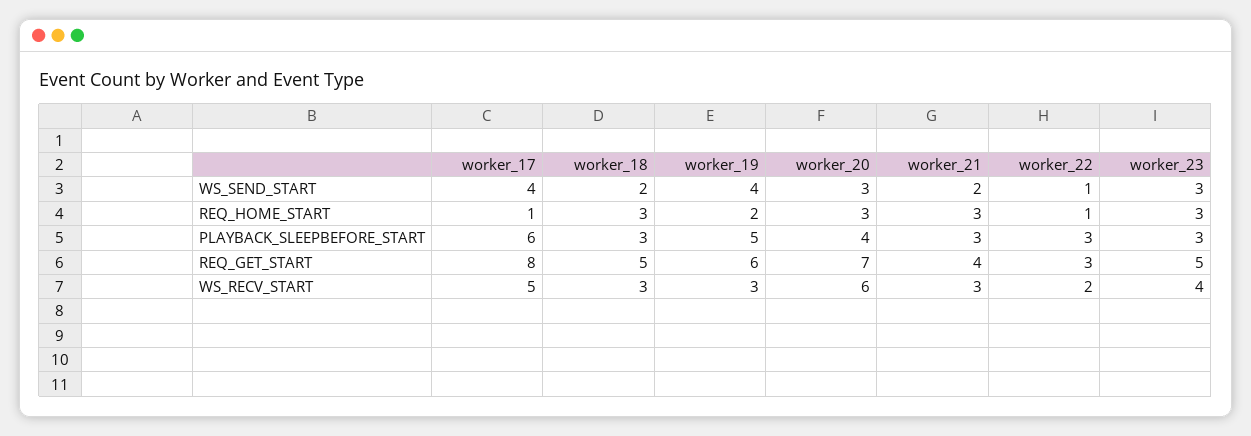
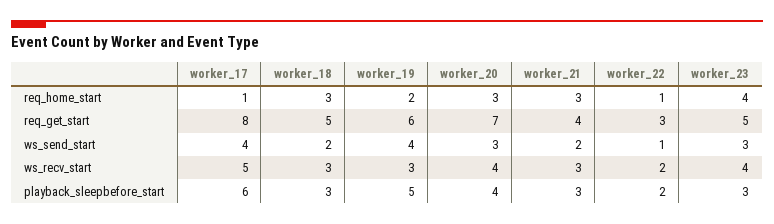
worker_23, REQ_HOME_START: 3 -> 4
worker_22, PLAYBACK_SLEEPBEFORE_START: 3 -> 2
worker_20, WS_RECV_START: 6 -> 4

